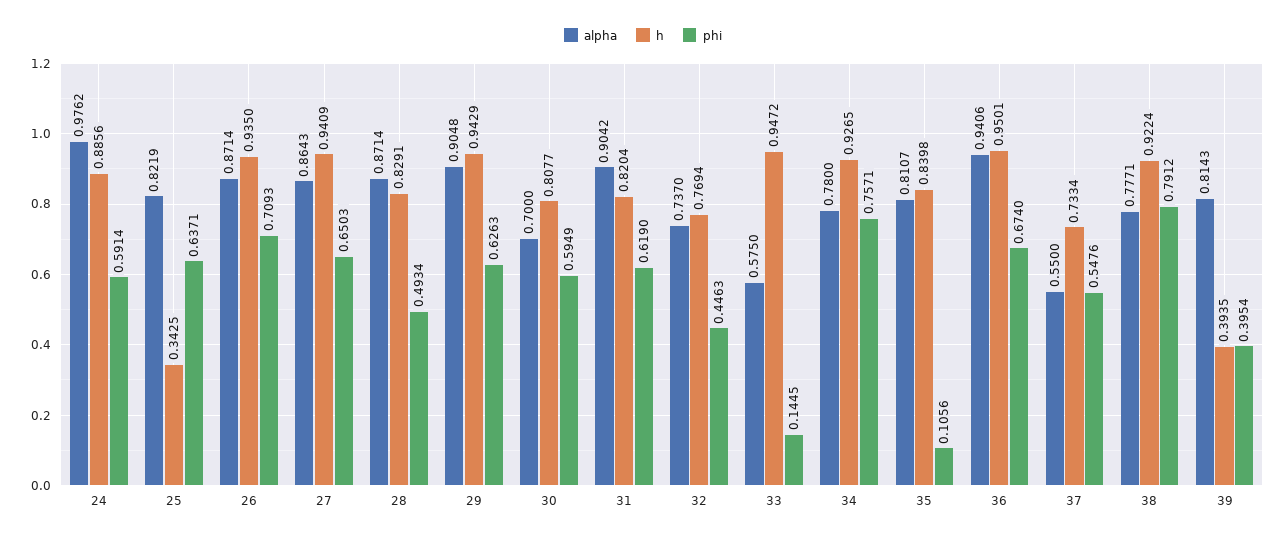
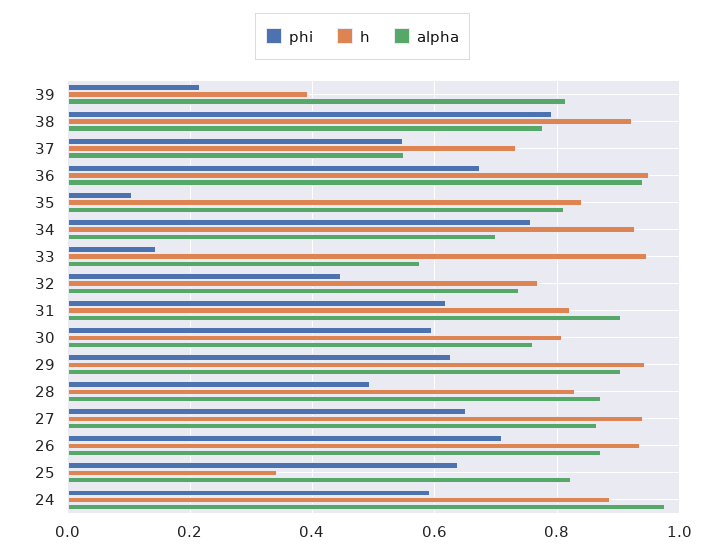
alpha, 30: 0.7 -> 0.76
alpha, 34: 0.78 -> 0.7
phi, 39: 0.3954 -> 0.22

